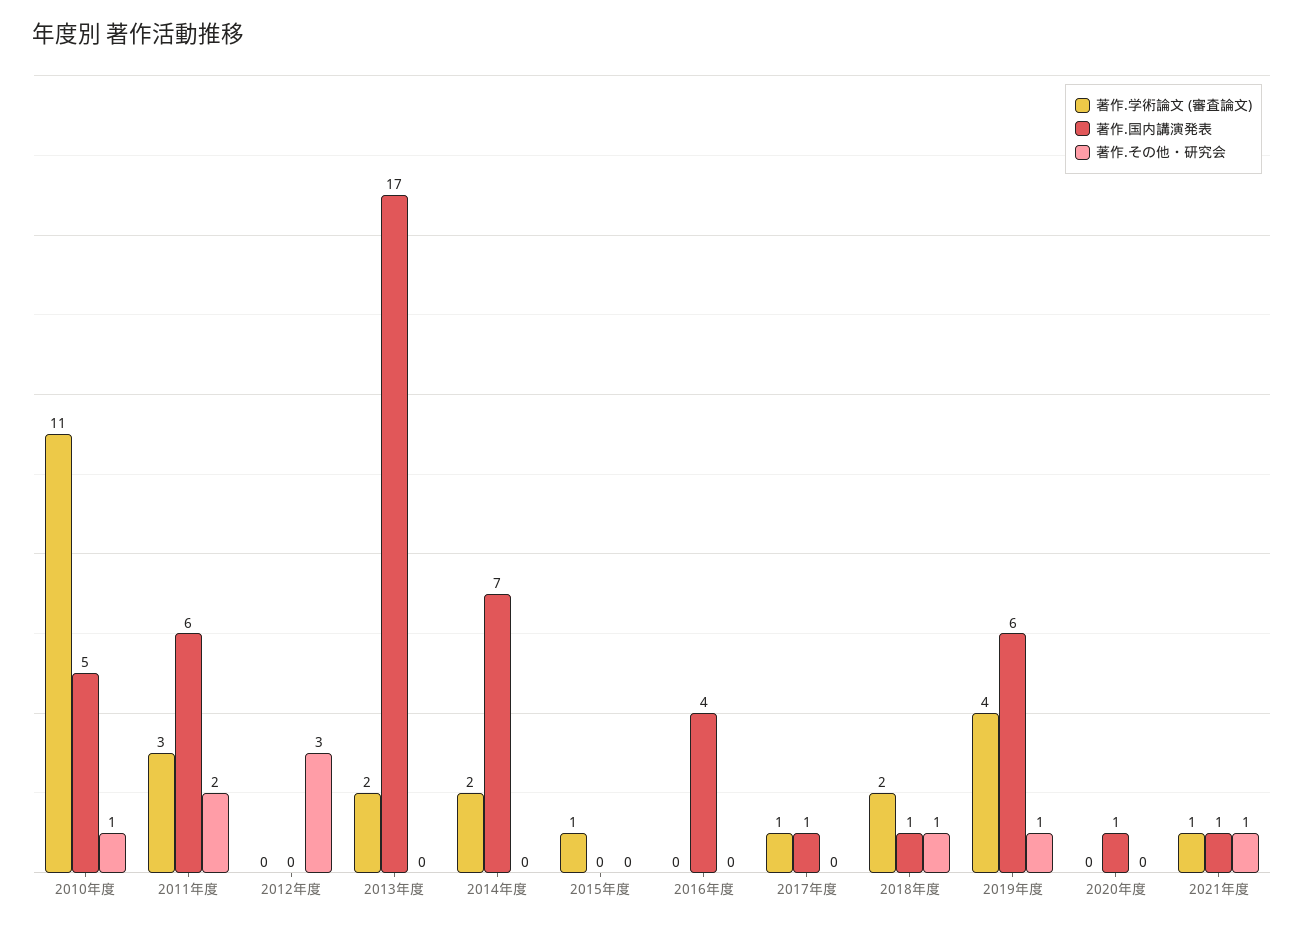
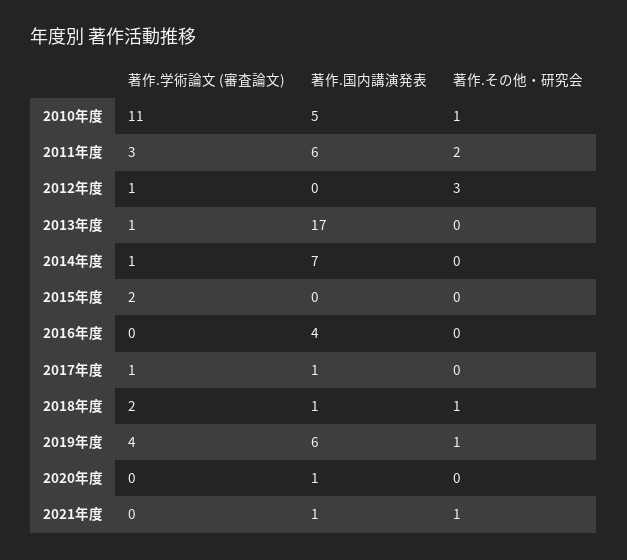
著作.学術論文 (審査論文), 2012年度: 0 -> 1
著作.学術論文 (審査論文), 2013年度: 2 -> 1
著作.学術論文 (審査論文), 2014年度: 2 -> 1
著作.学術論文 (審査論文), 2015年度: 1 -> 2
著作.学術論文 (審査論文), 2021年度: 1 -> 0

